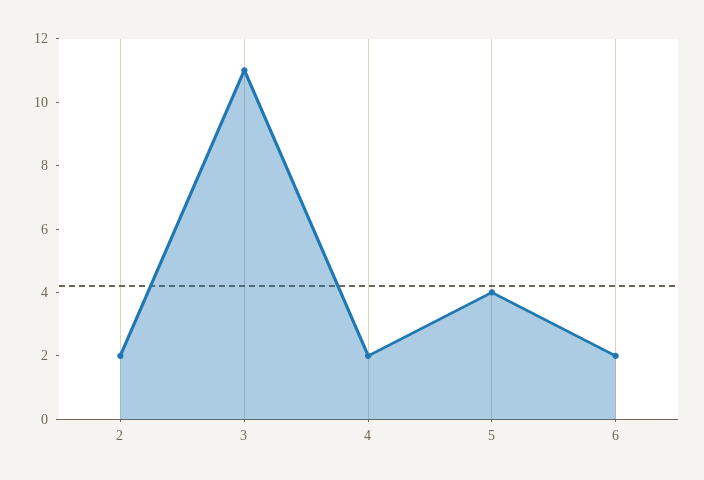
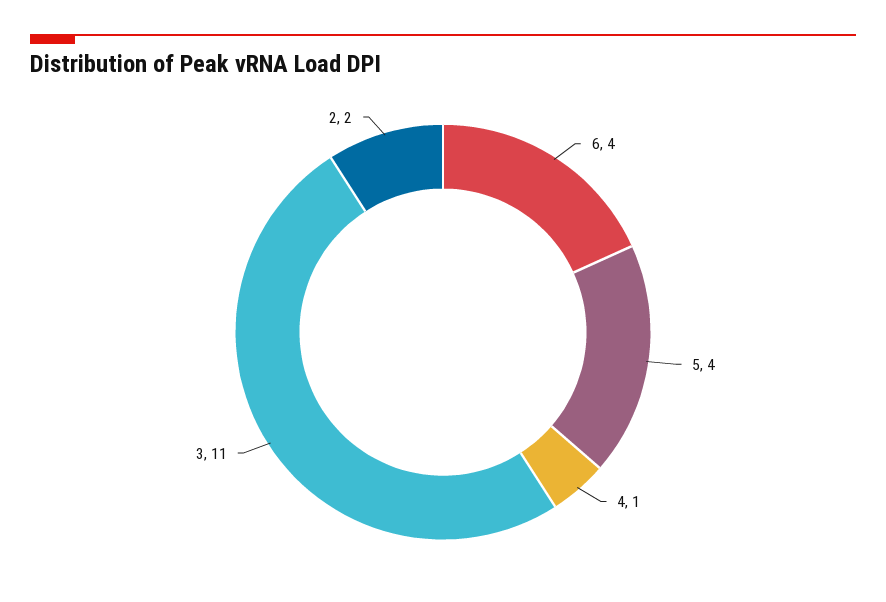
4: 2 -> 1
6: 2 -> 4

